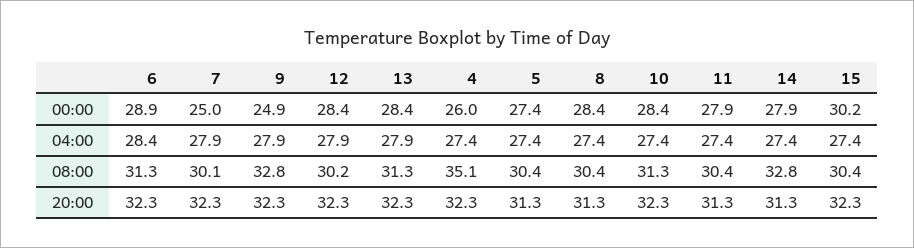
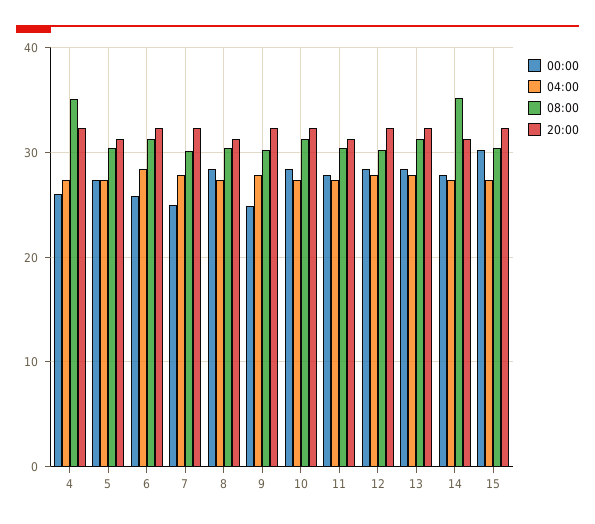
00:00, 6: 28.9 -> 26
08:00, 9: 32.8 -> 30
08:00, 14: 32.8 -> 35

